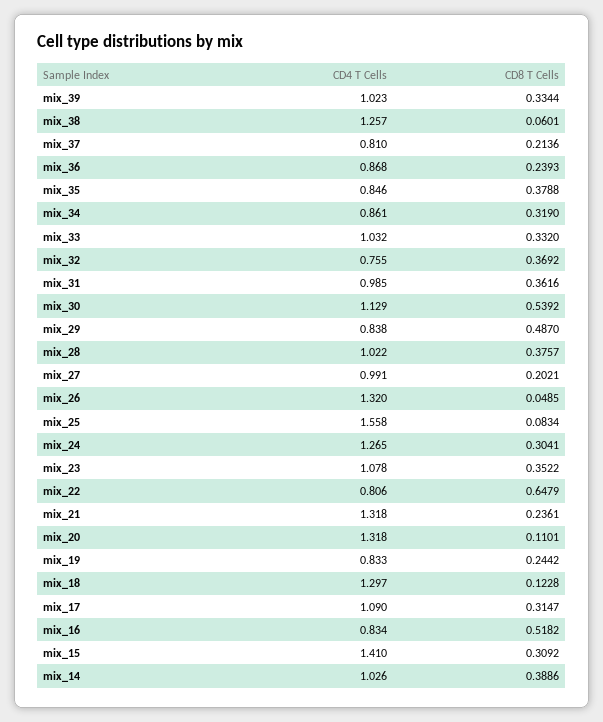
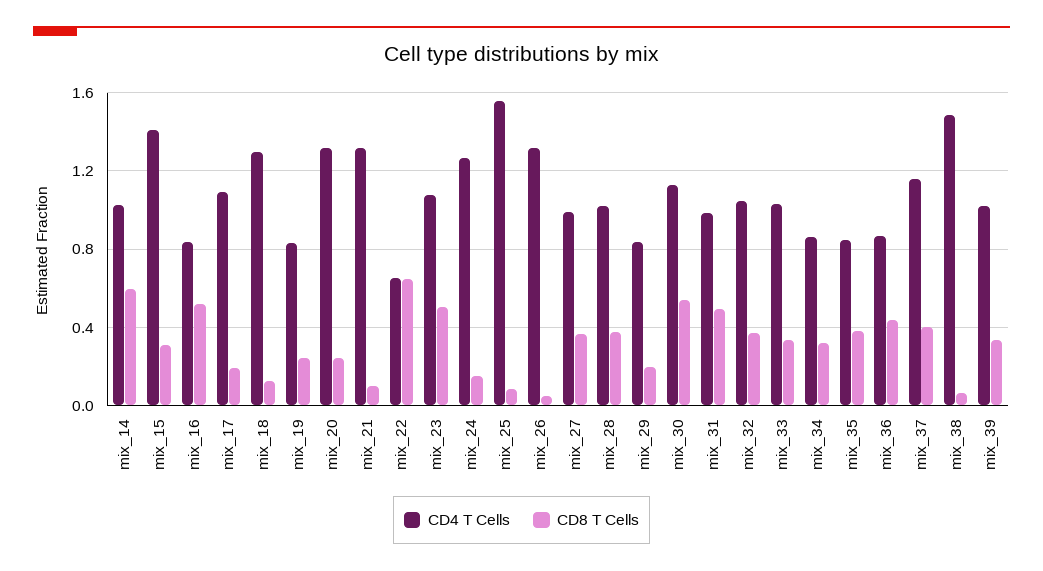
CD4 T Cells, mix_38: 1.257 -> 1.5
CD4 T Cells, mix_37: 0.81 -> 1.15
CD8 T Cells, mix_37: 0.2136 -> 0.4
CD8 T Cells, mix_36: 0.2393 -> 0.45
CD4 T Cells, mix_32: 0.755 -> 1.05
CD8 T Cells, mix_31: 0.3616 -> 0.5
CD8 T Cells, mix_29: 0.487 -> 0.2
CD8 T Cells, mix_27: 0.2021 -> 0.35
CD8 T Cells, mix_24: 0.3041 -> 0.15
CD8 T Cells, mix_23: 0.3522 -> 0.5
CD4 T Cells, mix_22: 0.806 -> 0.65
CD8 T Cells, mix_21: 0.2361 -> 0.1
CD8 T Cells, mix_20: 0.1101 -> 0.25
CD8 T Cells, mix_17: 0.3147 -> 0.2
CD8 T Cells, mix_14: 0.3886 -> 0.6

